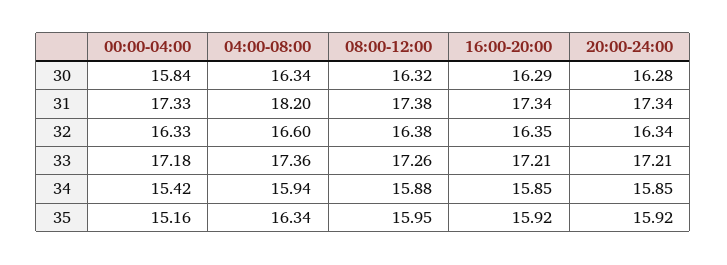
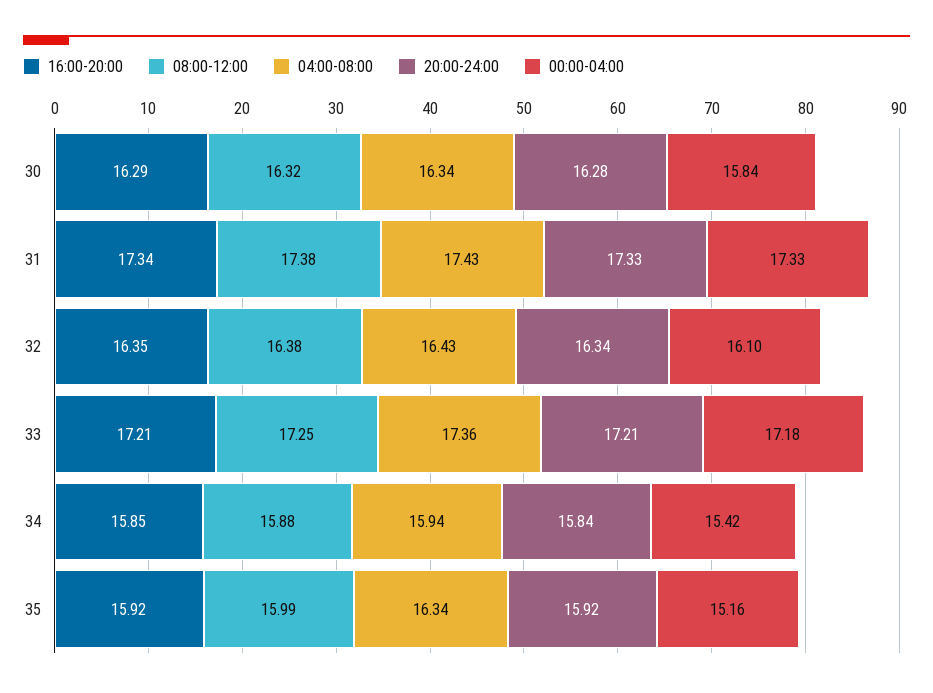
04:00-08:00, 31: 18.2 -> 17.43
20:00-24:00, 31: 17.34 -> 17.33
00:00-04:00, 32: 16.33 -> 16.1
04:00-08:00, 32: 16.6 -> 16.43
08:00-12:00, 33: 17.26 -> 17.25
20:00-24:00, 34: 15.85 -> 15.84
08:00-12:00, 35: 15.95 -> 15.99

